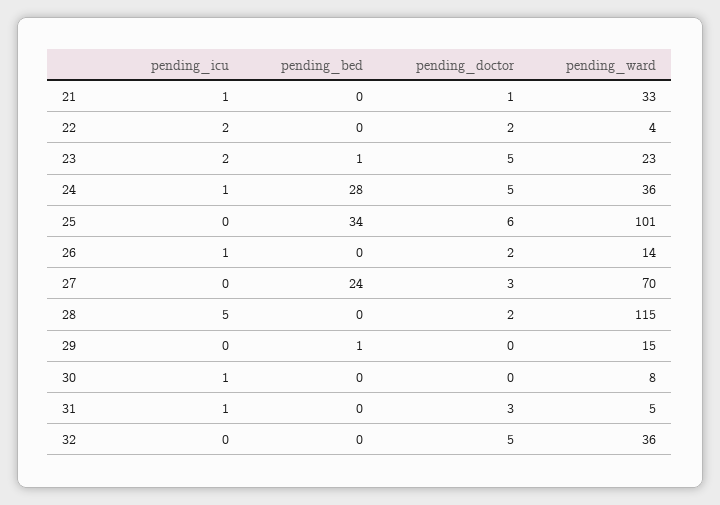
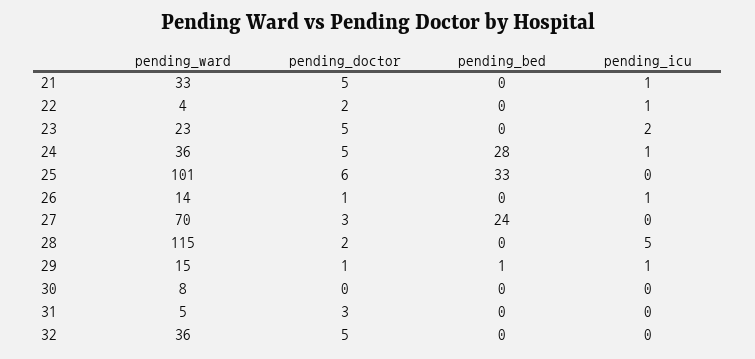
pending_doctor, 21: 1 -> 5
pending_icu, 22: 2 -> 1
pending_bed, 23: 1 -> 0
pending_bed, 25: 34 -> 33
pending_doctor, 26: 2 -> 1
pending_icu, 29: 0 -> 1
pending_doctor, 29: 0 -> 1
pending_icu, 30: 1 -> 0
pending_icu, 31: 1 -> 0

